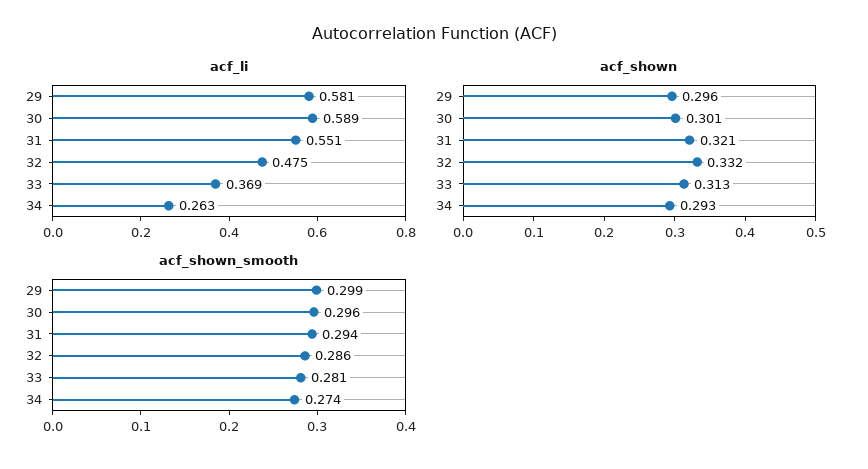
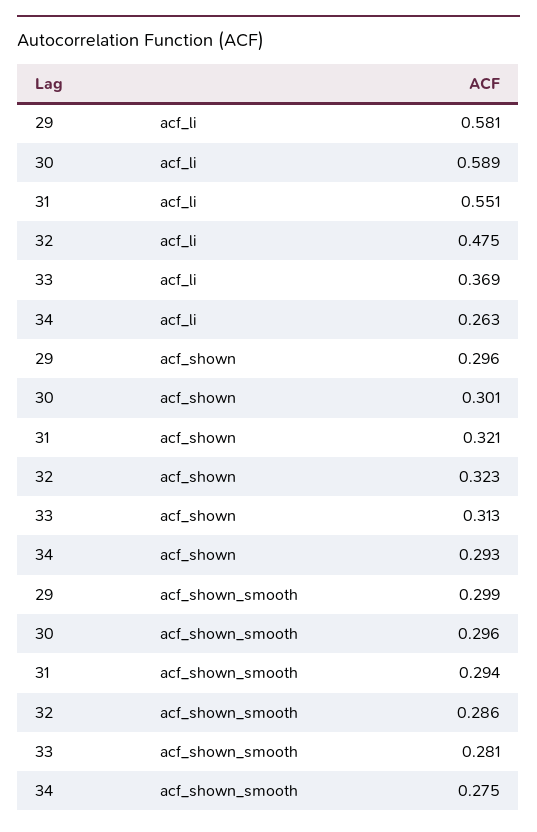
acf_shown, 32: 0.332 -> 0.323
acf_shown_smooth, 34: 0.274 -> 0.275

